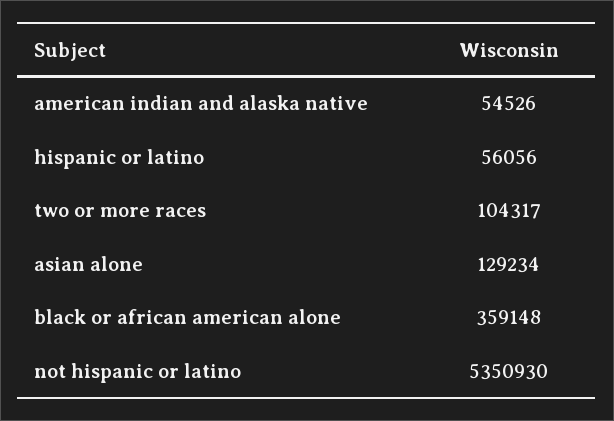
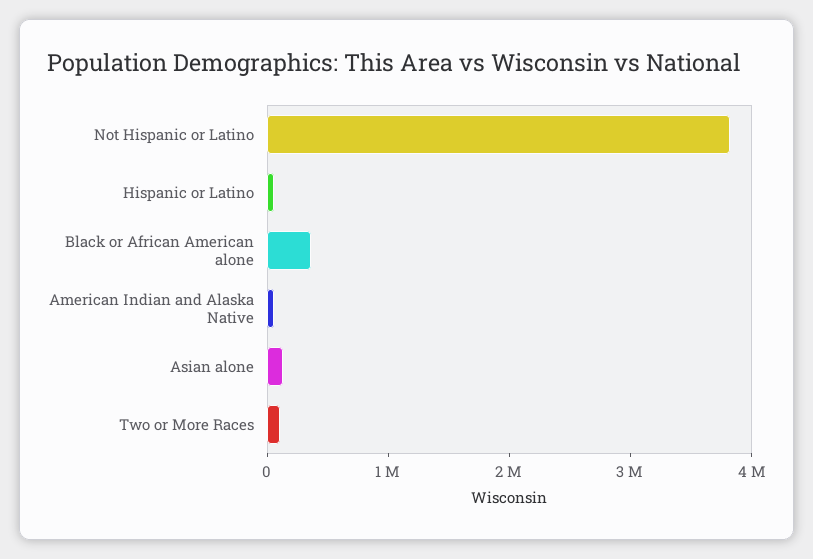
not hispanic or latino: 5350930 -> 3800000

